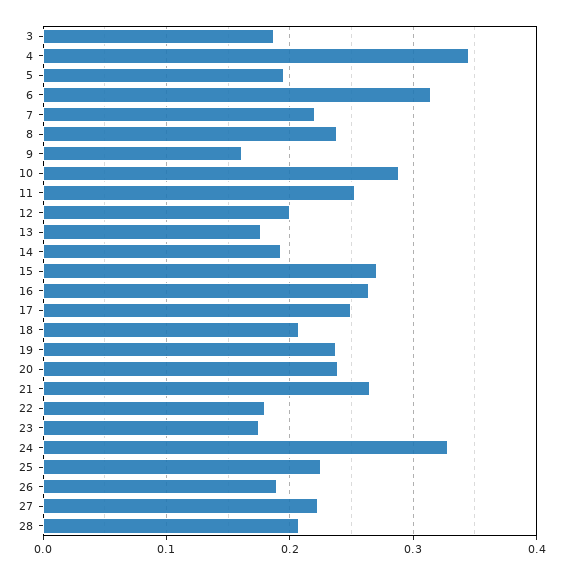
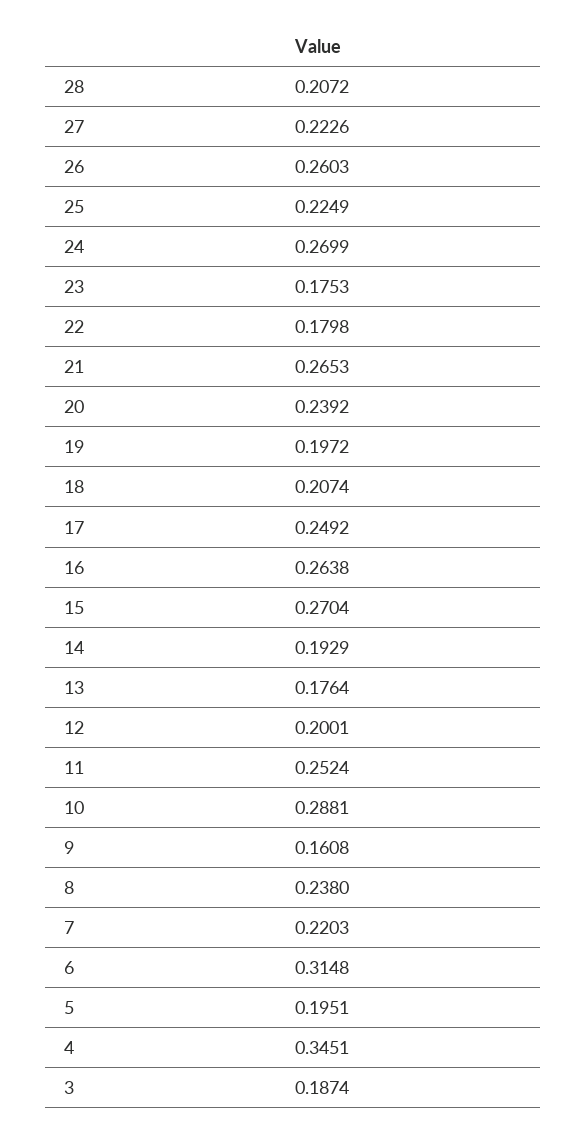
19: 0.24 -> 0.1972
24: 0.33 -> 0.2699
26: 0.19 -> 0.2603

